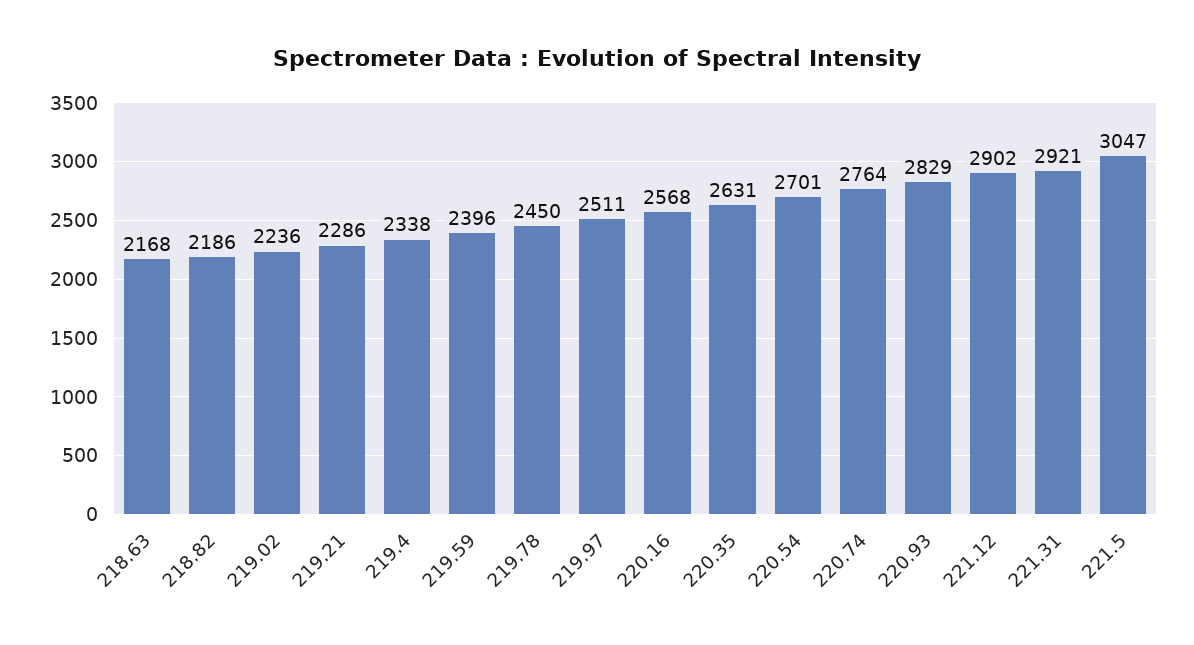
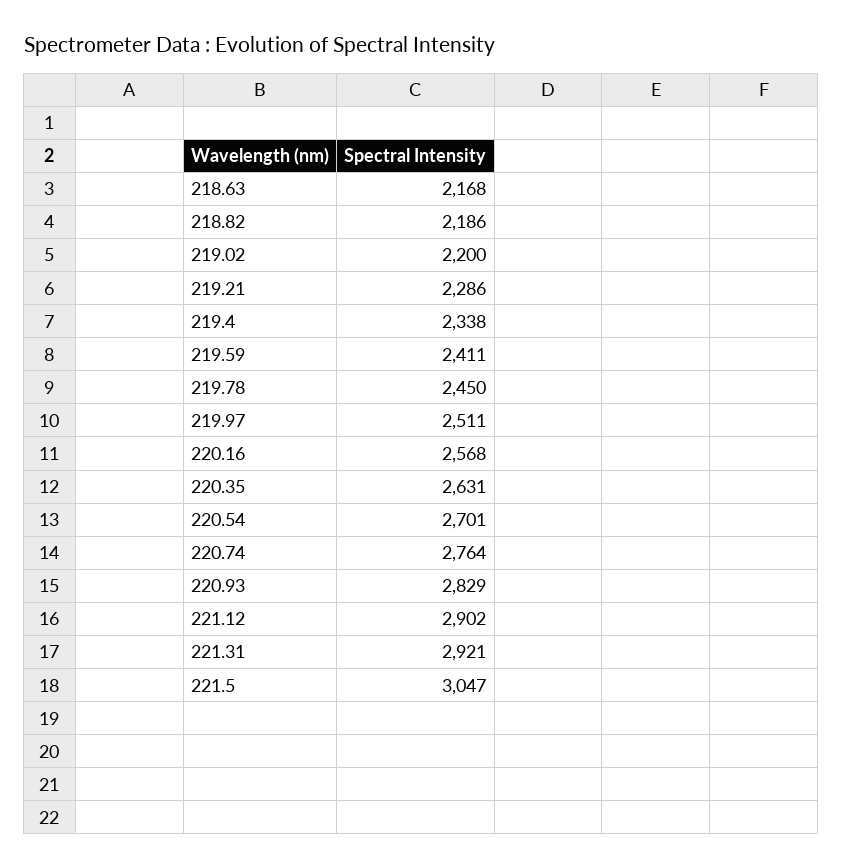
219.02: 2236 -> 2200
219.59: 2396 -> 2411

